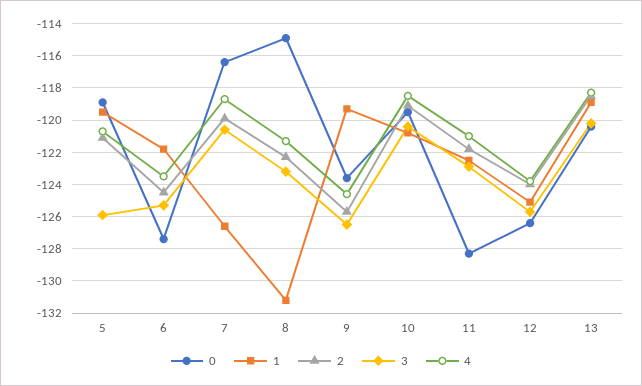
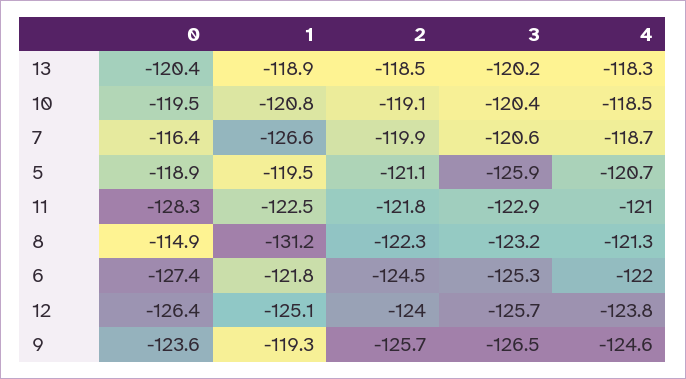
4, 6: -123.5 -> -122

